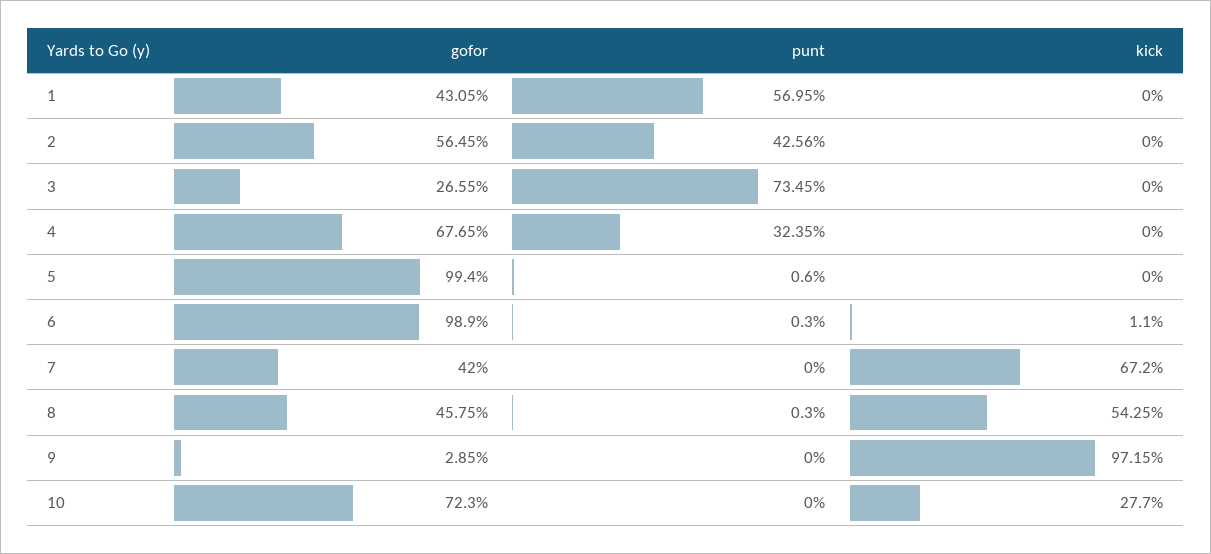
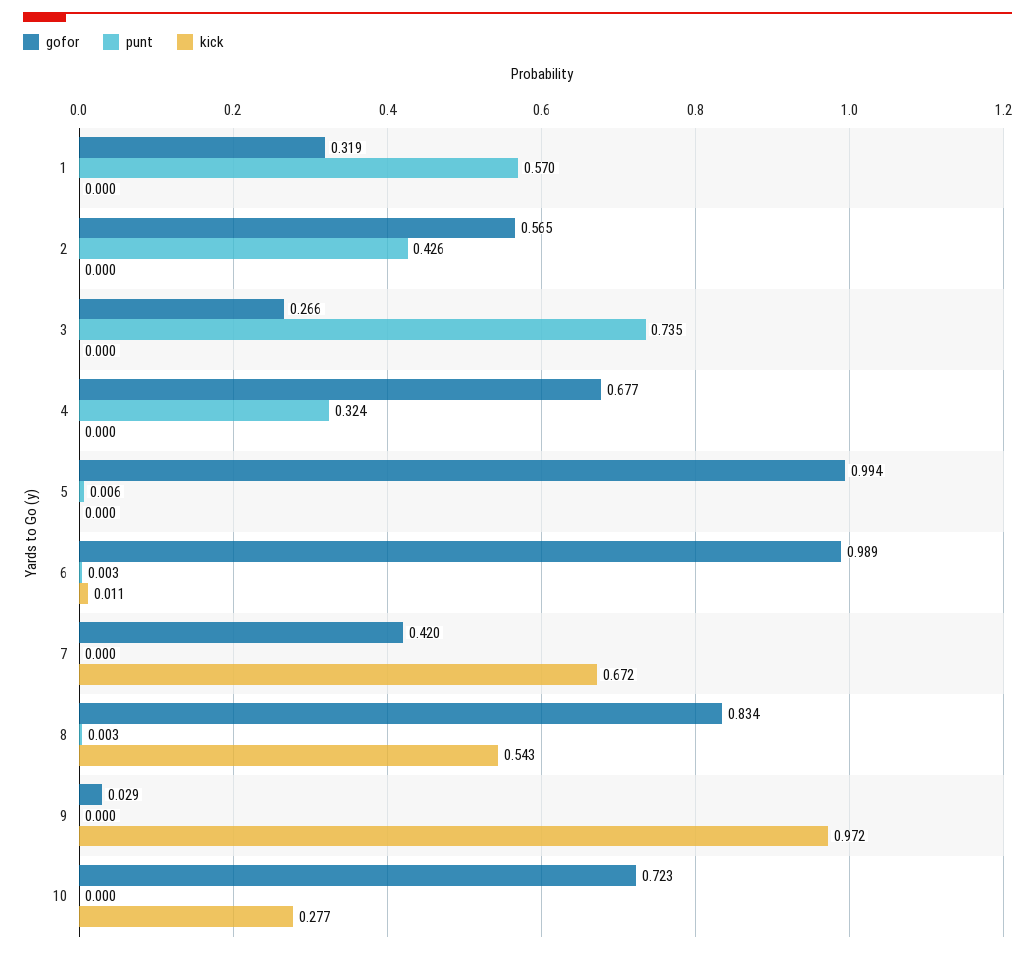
gofor, 1: 0.4305 -> 0.319
gofor, 8: 0.4575 -> 0.834

